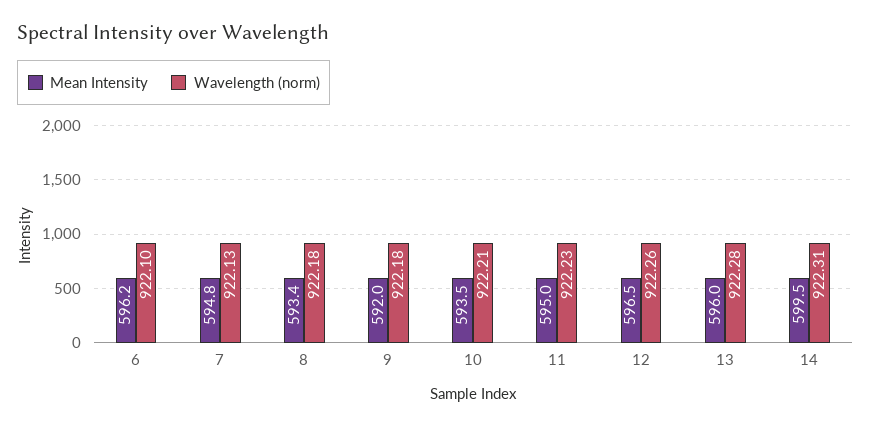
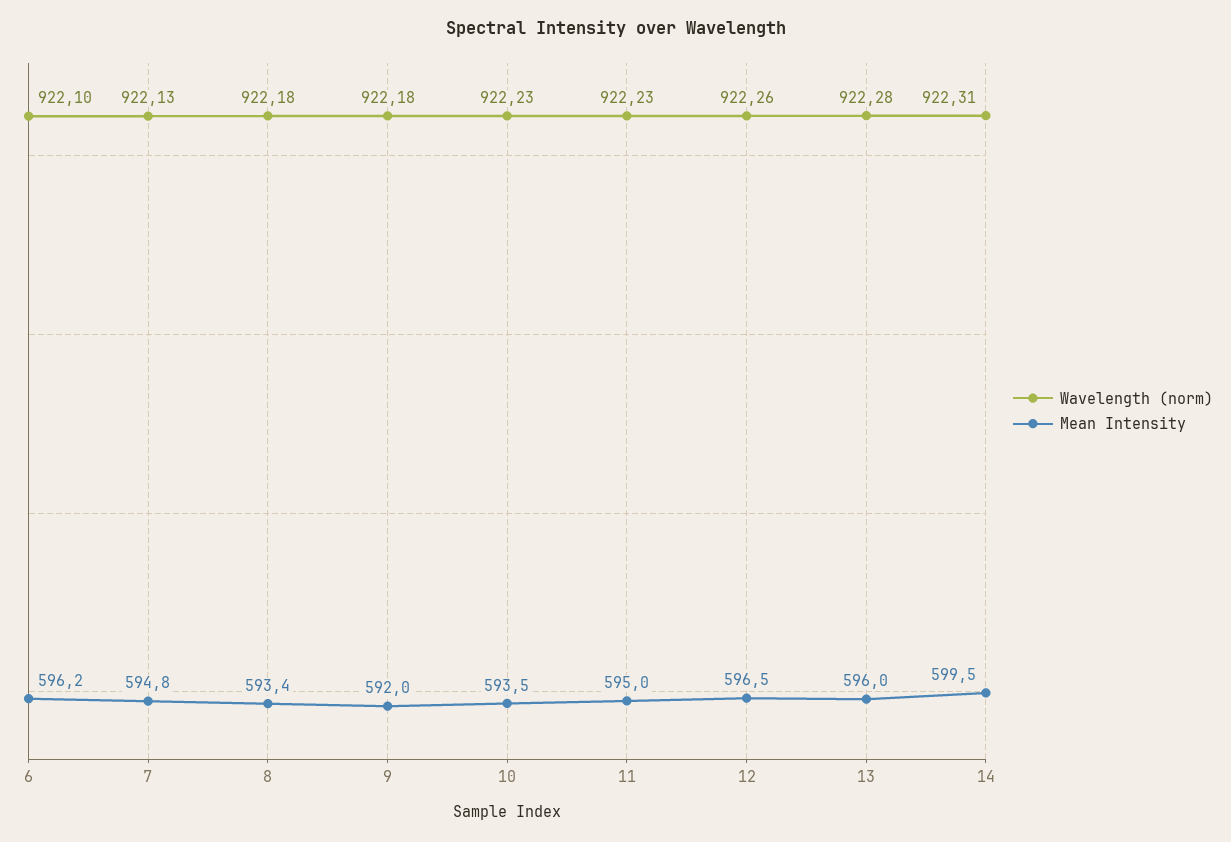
Wavelength (norm), 10: 922.21 -> 922.23

